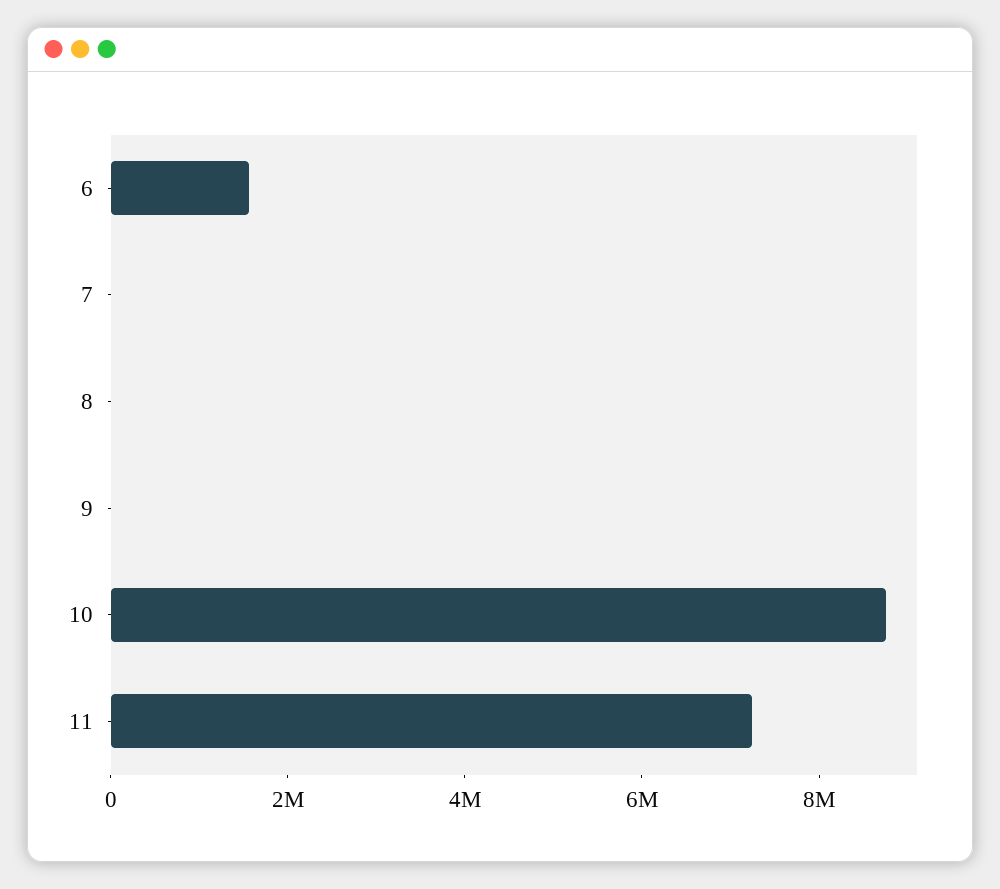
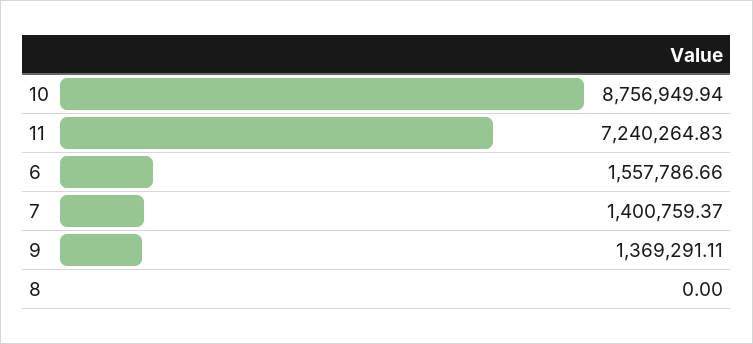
7: 0 -> 1400759.37
9: 0 -> 1369291.11

